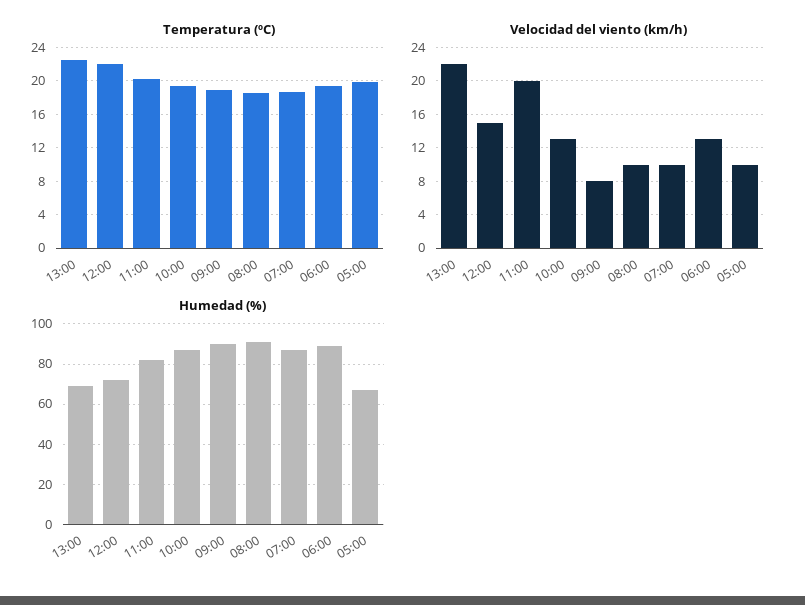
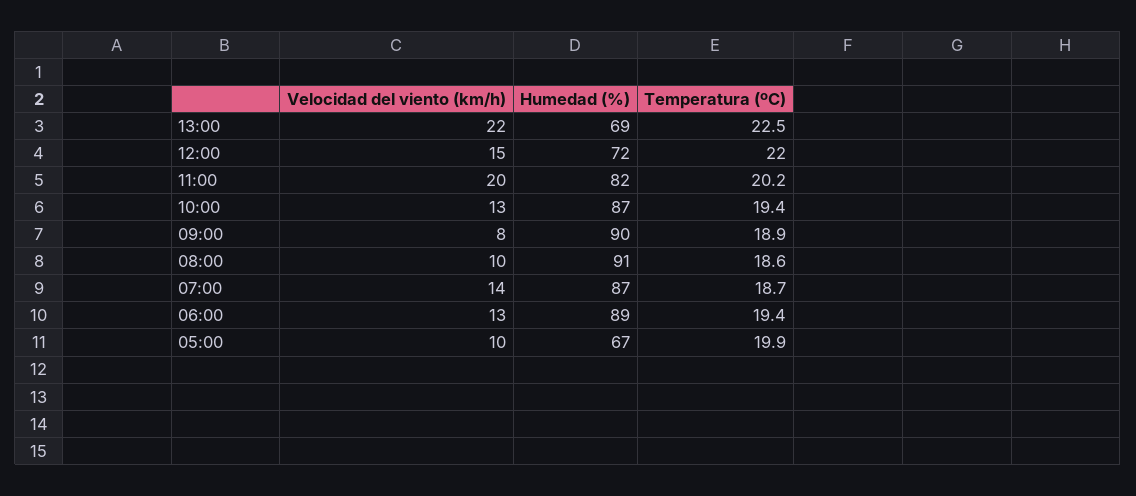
Velocidad del viento (km/h), 07:00: 10 -> 14

